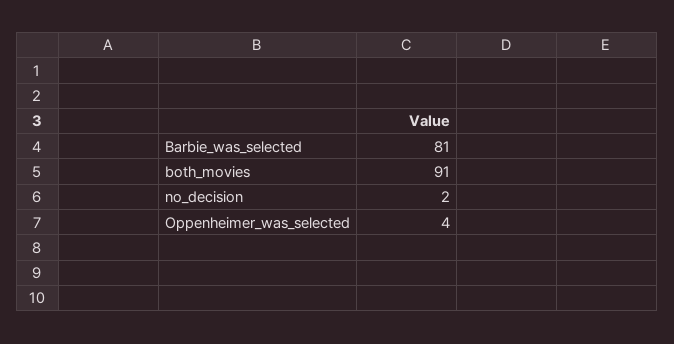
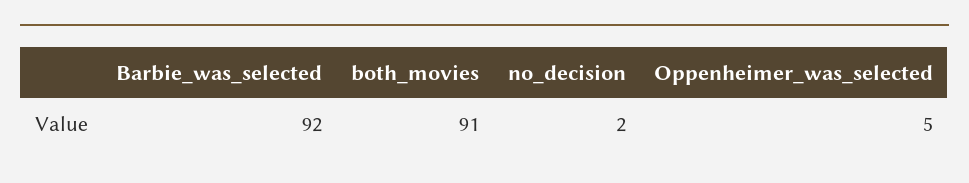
Barbie_was_selected: 81 -> 92
Oppenheimer_was_selected: 4 -> 5

